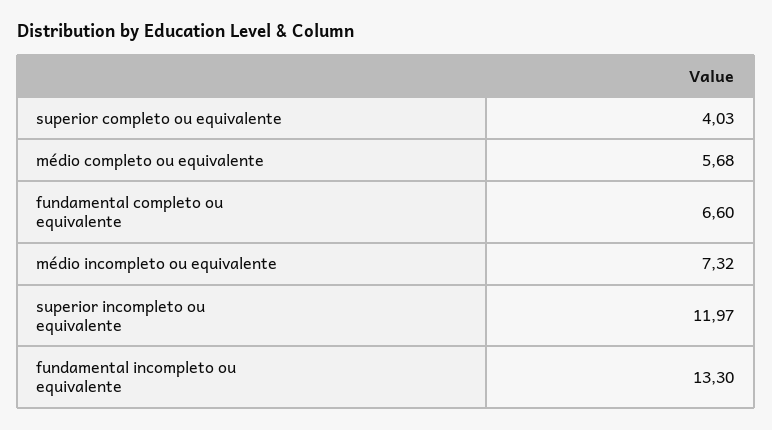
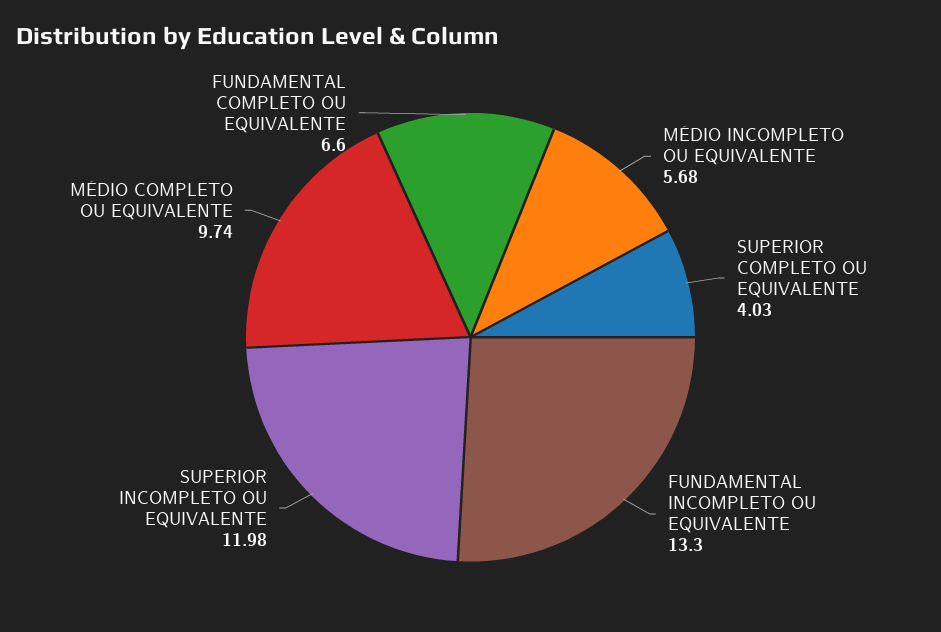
médio completo ou equivalente: 5.68 -> 9.74
médio incompleto ou equivalente: 7.32 -> 5.68
superior incompleto ou equivalente: 11.97 -> 11.98

